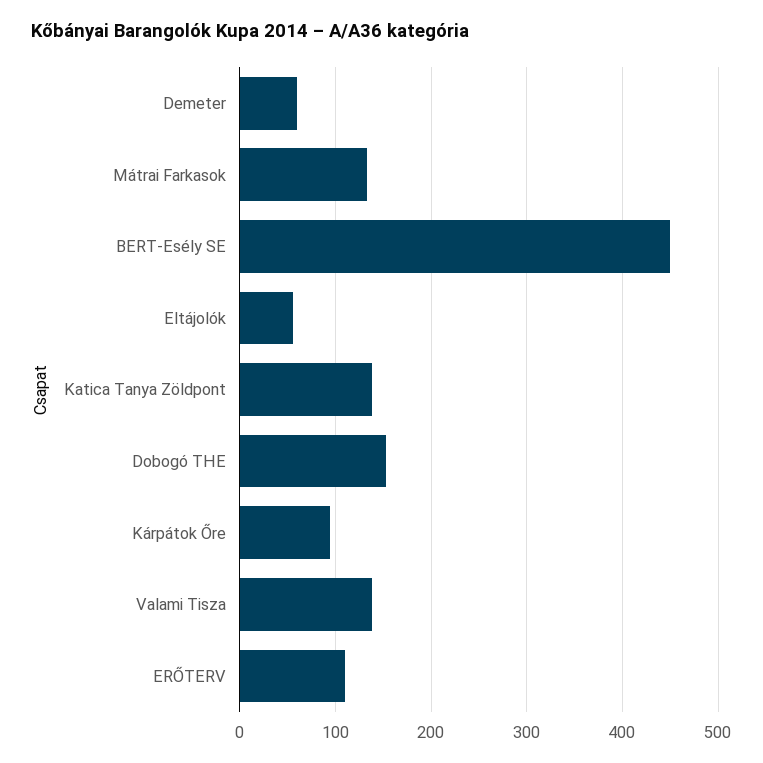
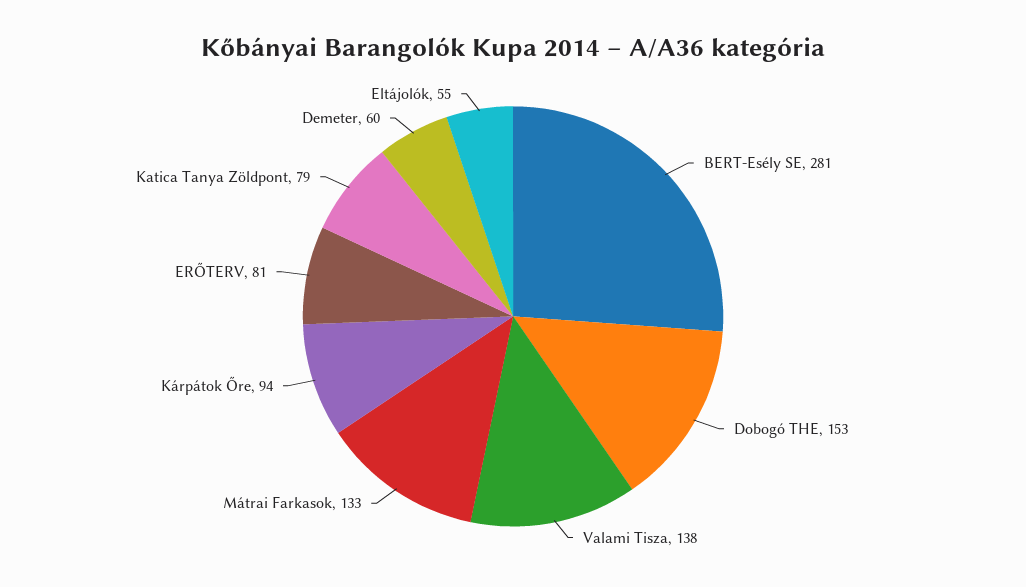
BERT-Esély SE: 450 -> 281
Katica Tanya Zöldpont: 140 -> 79
ERŐTERV: 110 -> 81

